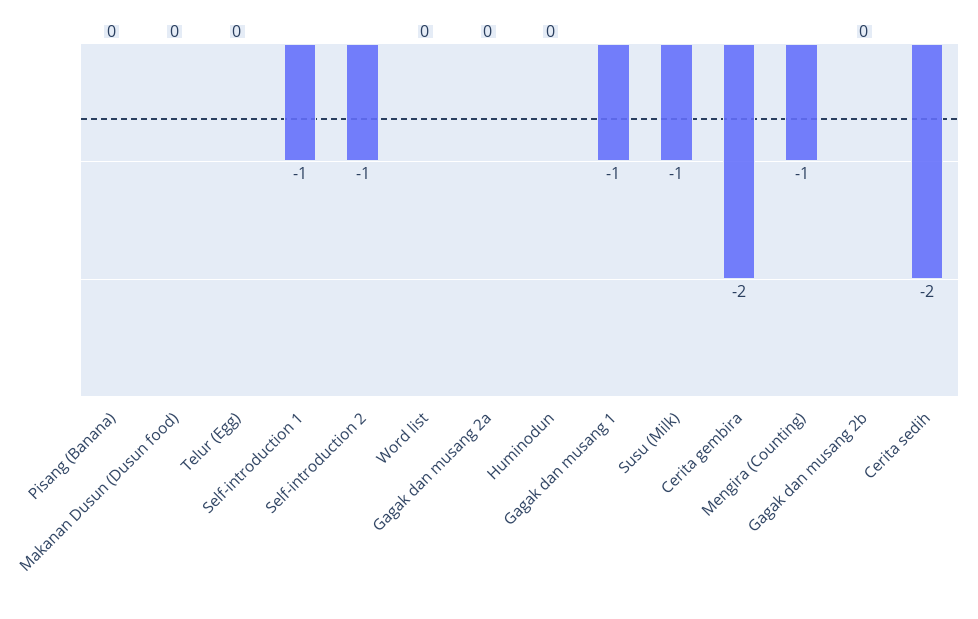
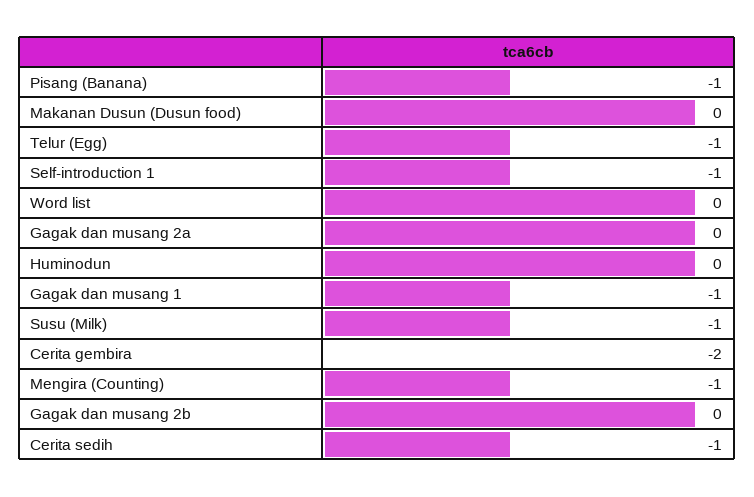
Pisang (Banana): 0 -> -1
Telur (Egg): 0 -> -1
Self-introduction 2: -1 -> none
Cerita sedih: -2 -> -1

